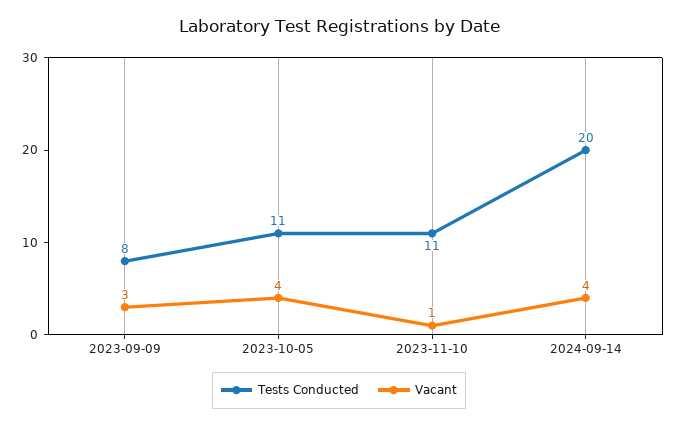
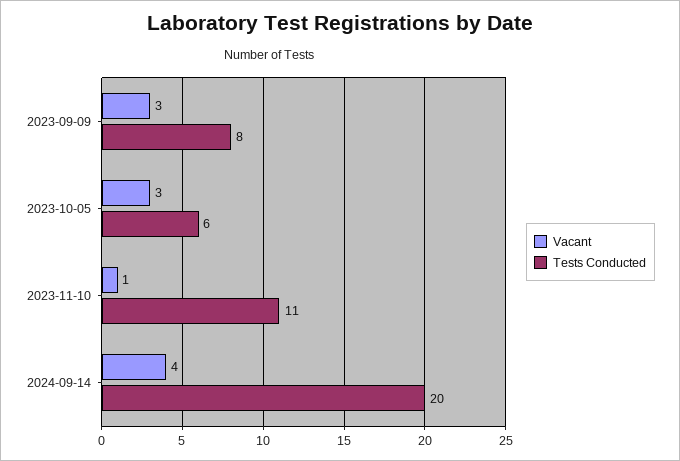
Tests Conducted, 2023-10-05: 11 -> 6
Vacant, 2023-10-05: 4 -> 3

